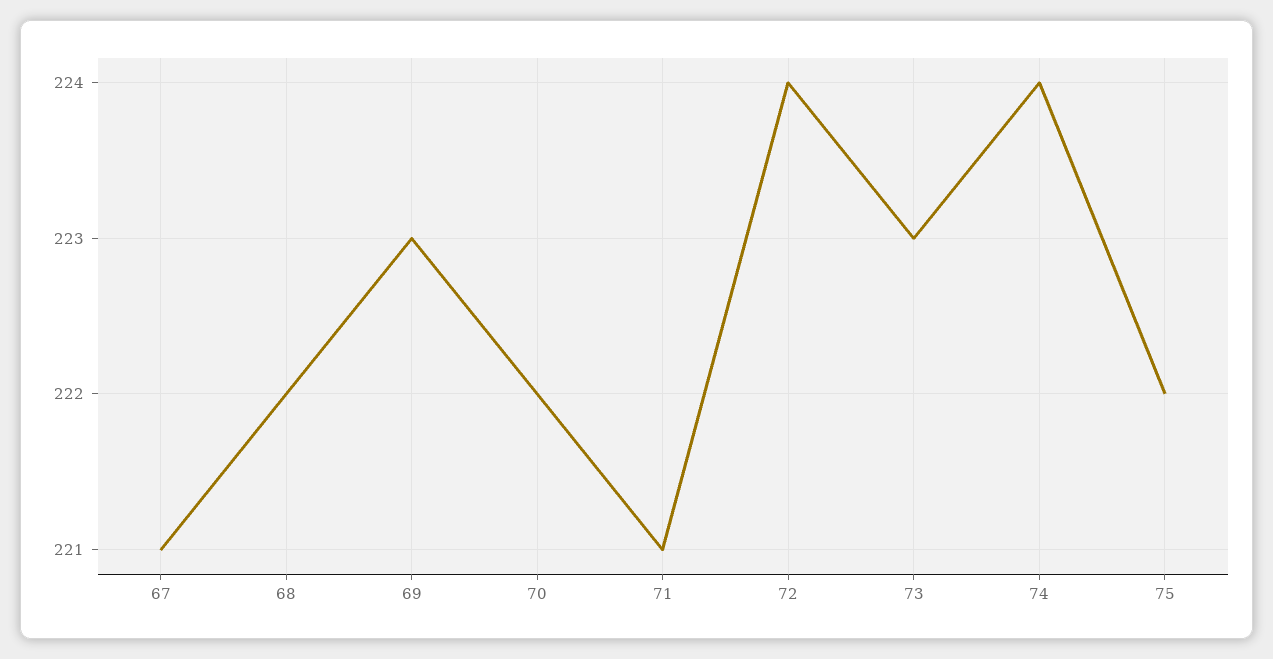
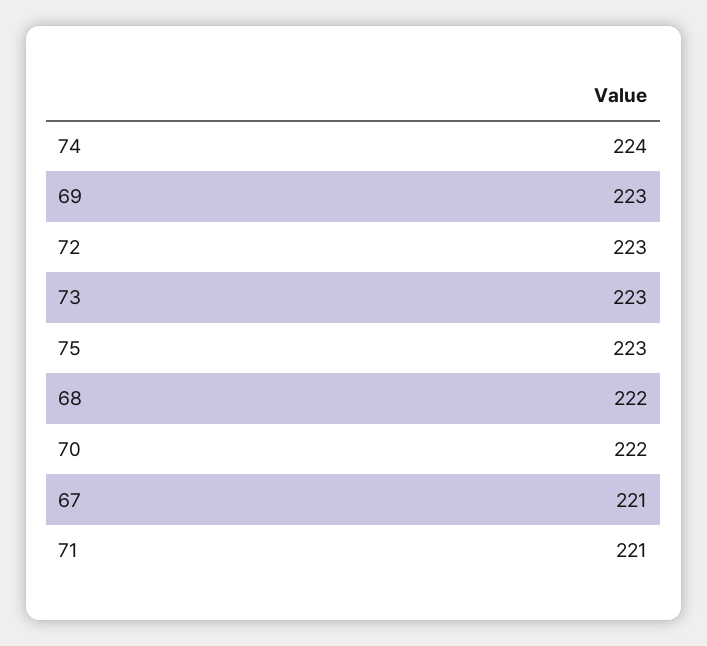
72: 224 -> 223
75: 222 -> 223

